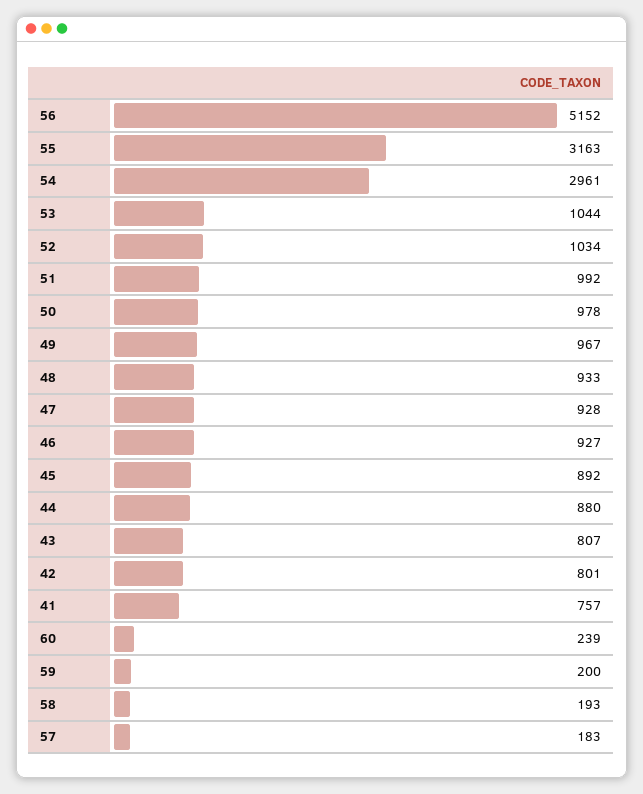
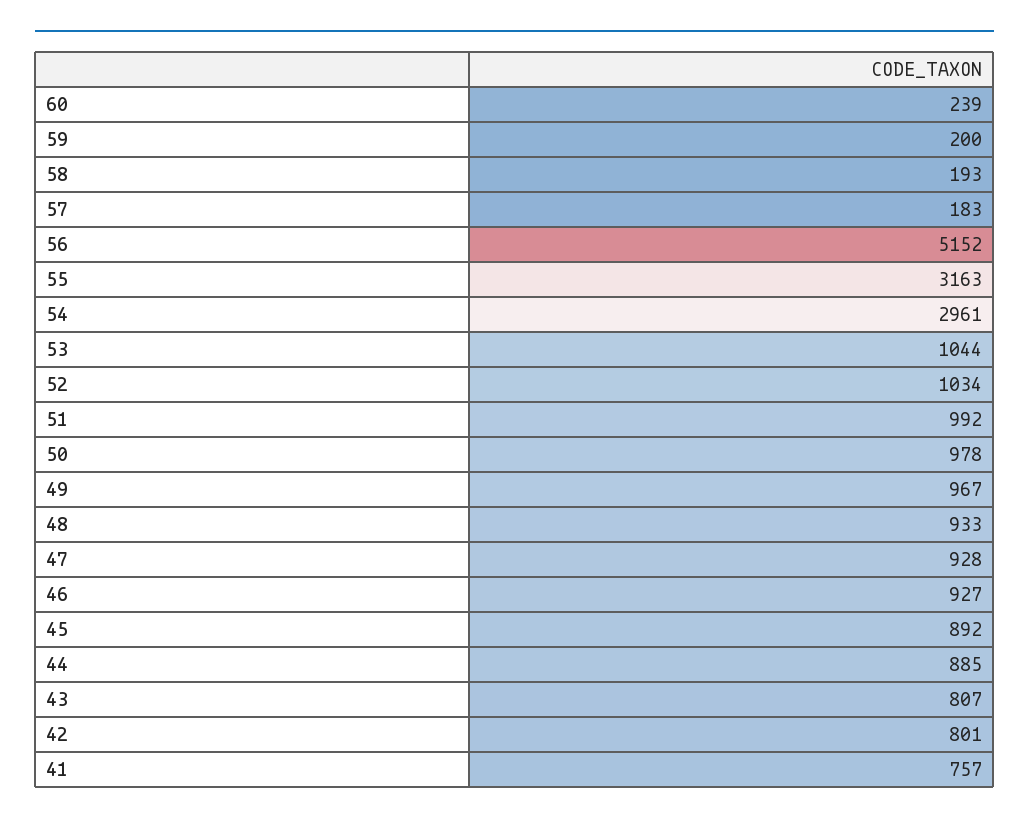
44: 880 -> 885

